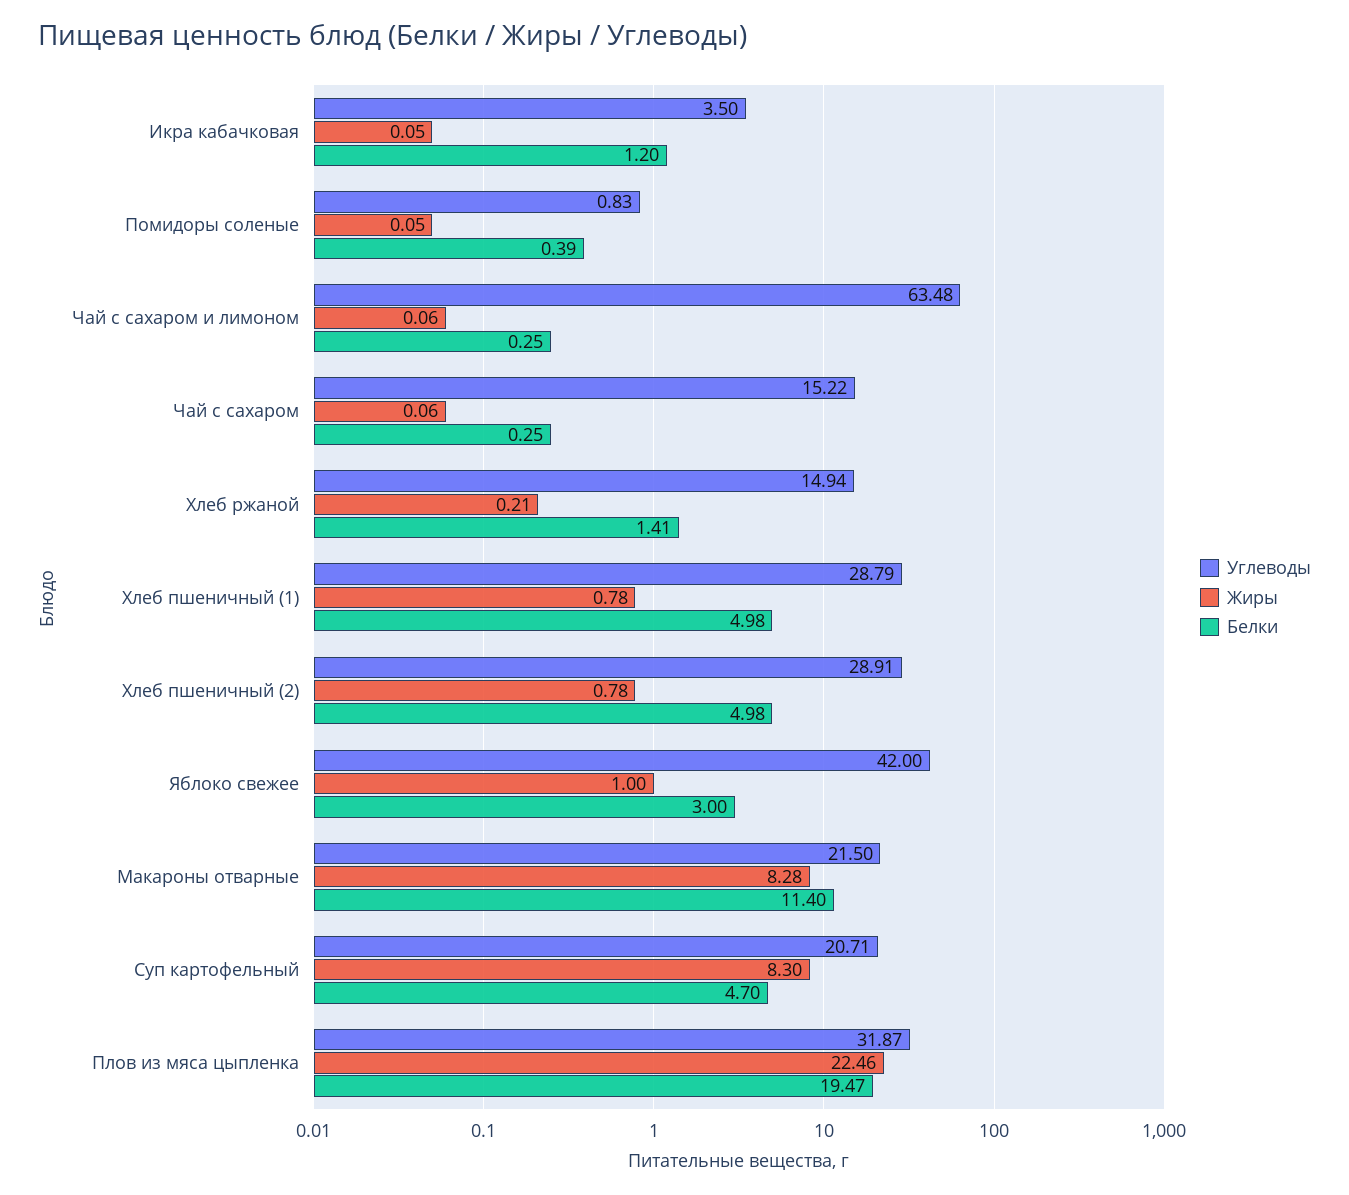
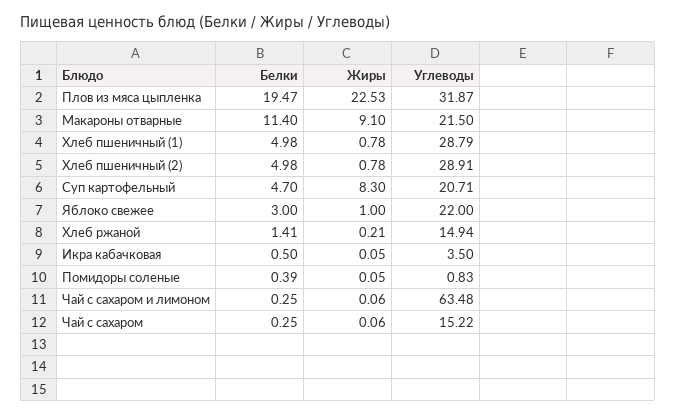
Белки, Икра кабачковая: 1.2 -> 0.5
Углеводы, Яблоко свежее: 42 -> 22
Жиры, Макароны отварные: 8.28 -> 9.1
Жиры, Плов из мяса цыпленка: 22.46 -> 22.53

